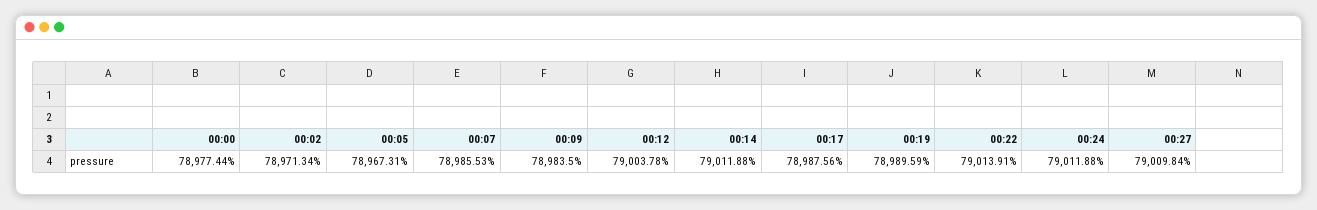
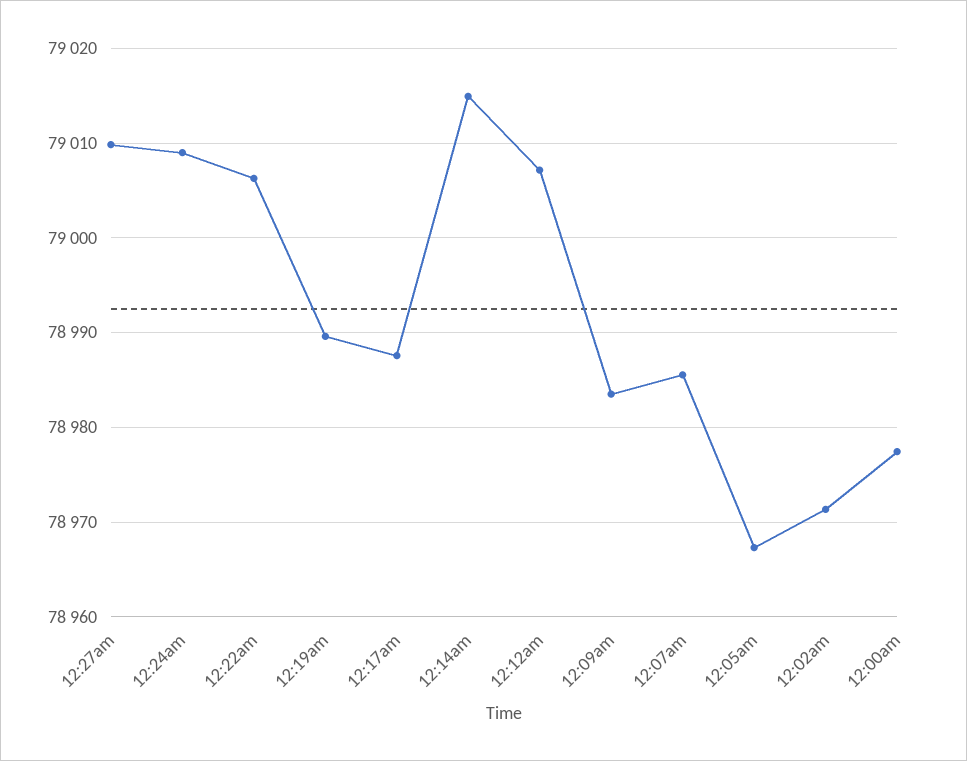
00:12: 79003.78 -> 79007
00:14: 79011.88 -> 79015
00:22: 79013.91 -> 79006
00:24: 79011.88 -> 79009

